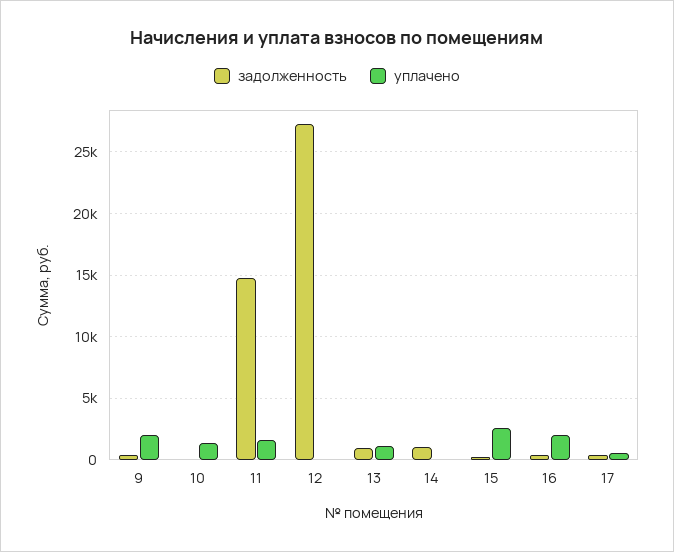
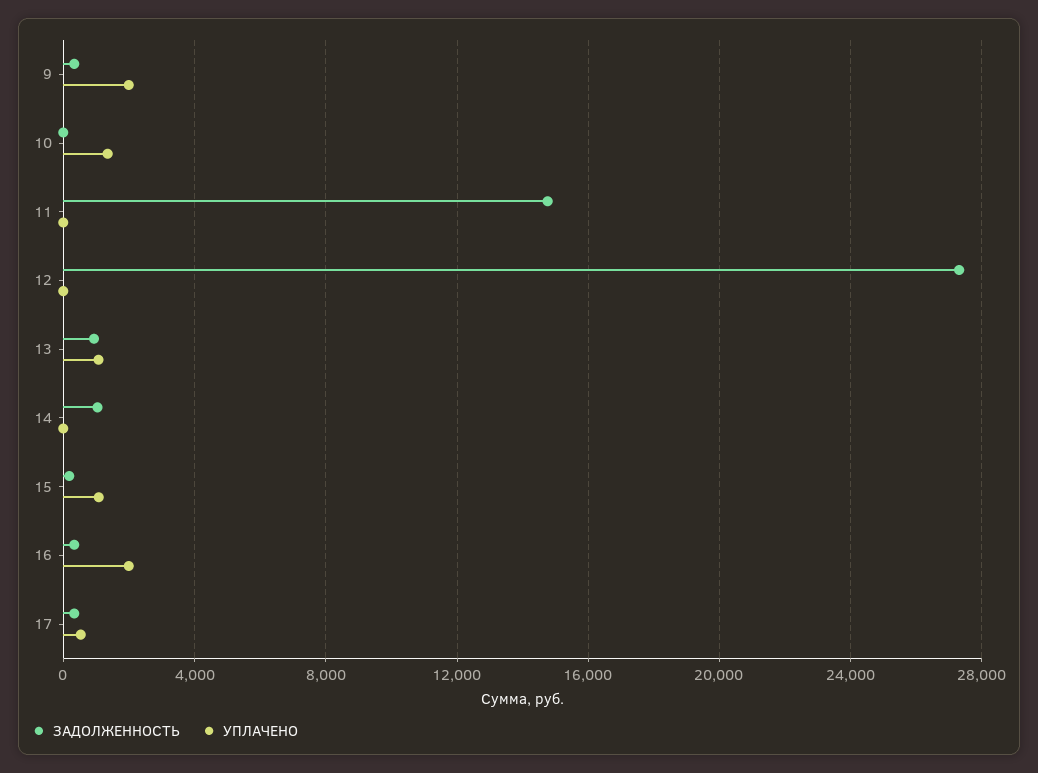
уплачено, 11: 1500 -> 0
уплачено, 15: 2500 -> 1000

